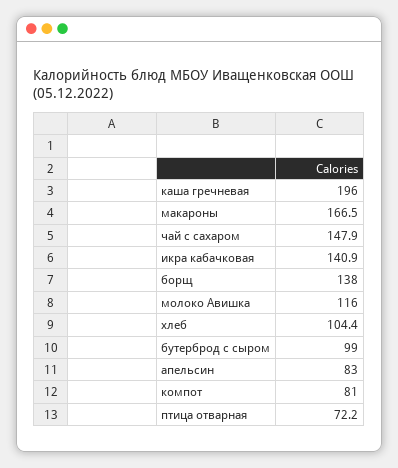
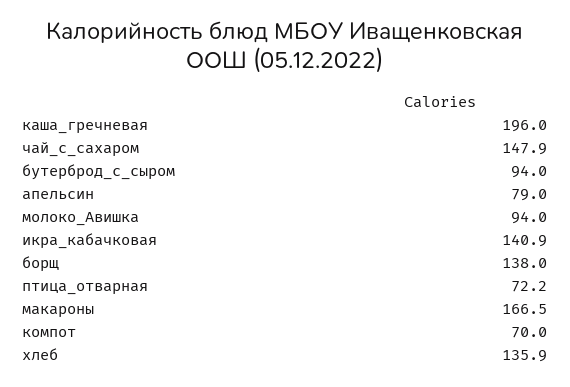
молоко Авишка: 116 -> 94
хлеб: 104.4 -> 135.9
бутерброд с сыром: 99 -> 94
апельсин: 83 -> 79
компот: 81 -> 70

